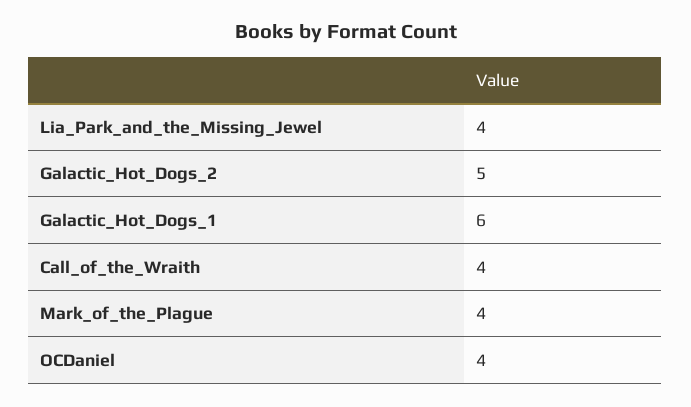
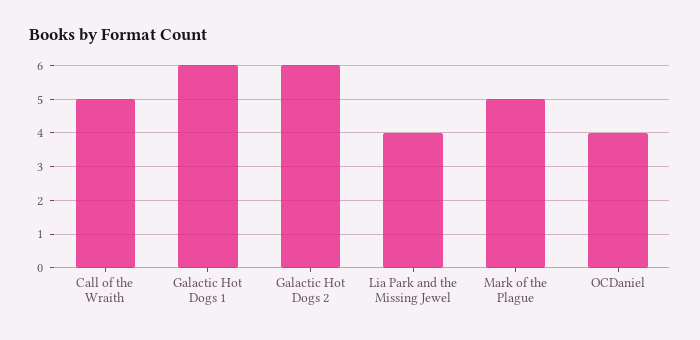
Galactic_Hot_Dogs_2: 5 -> 6
Call_of_the_Wraith: 4 -> 5
Mark_of_the_Plague: 4 -> 5

